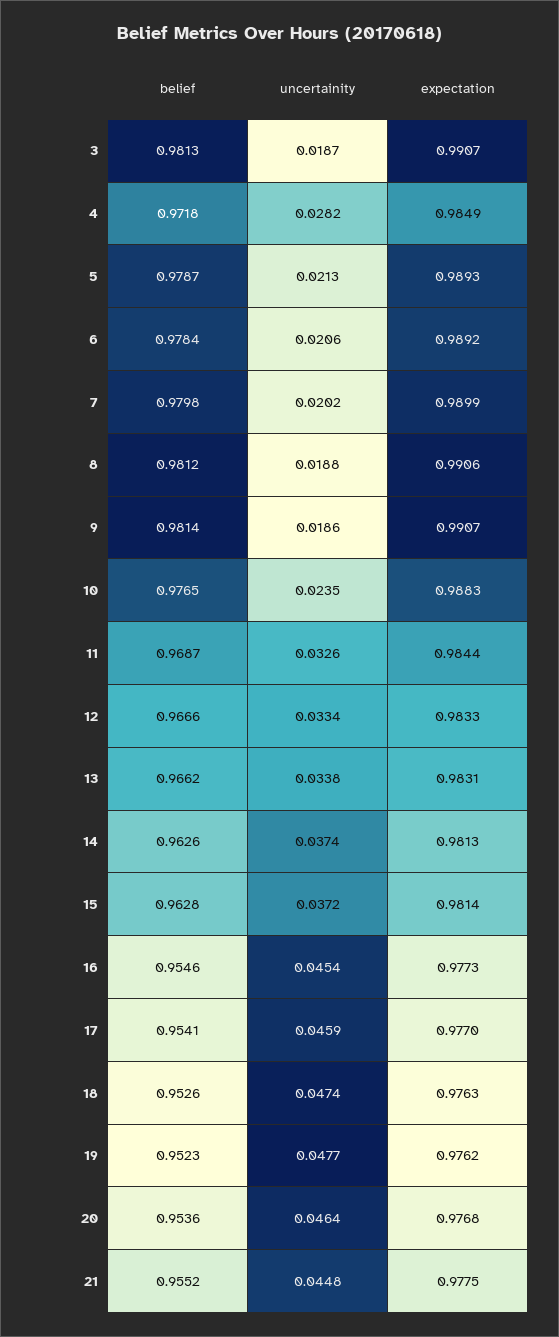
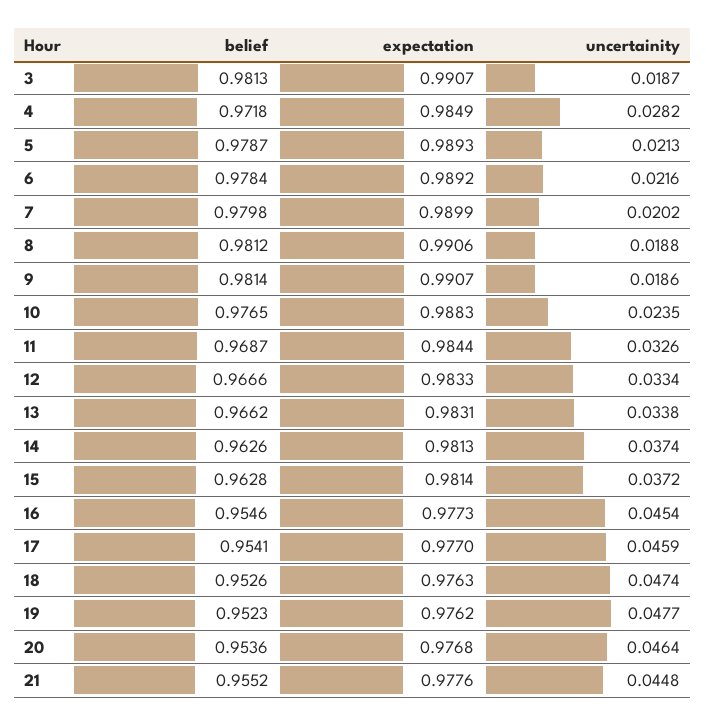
uncertainity, 6: 0.0206 -> 0.0216
expectation, 21: 0.9775 -> 0.9776

